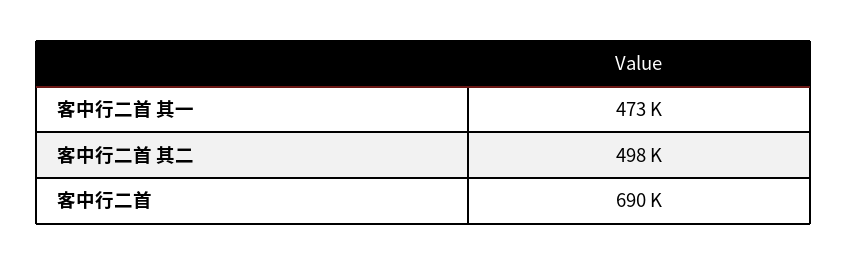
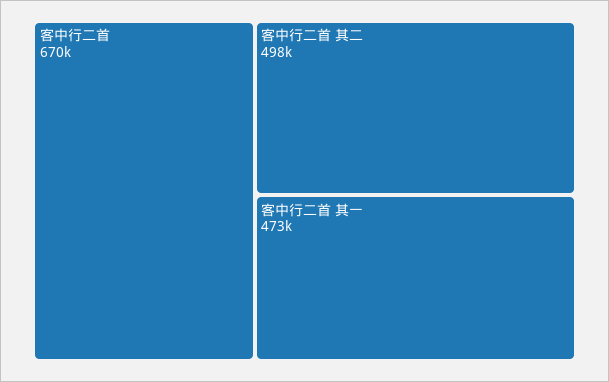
客中行二首: 690000 -> 670000

